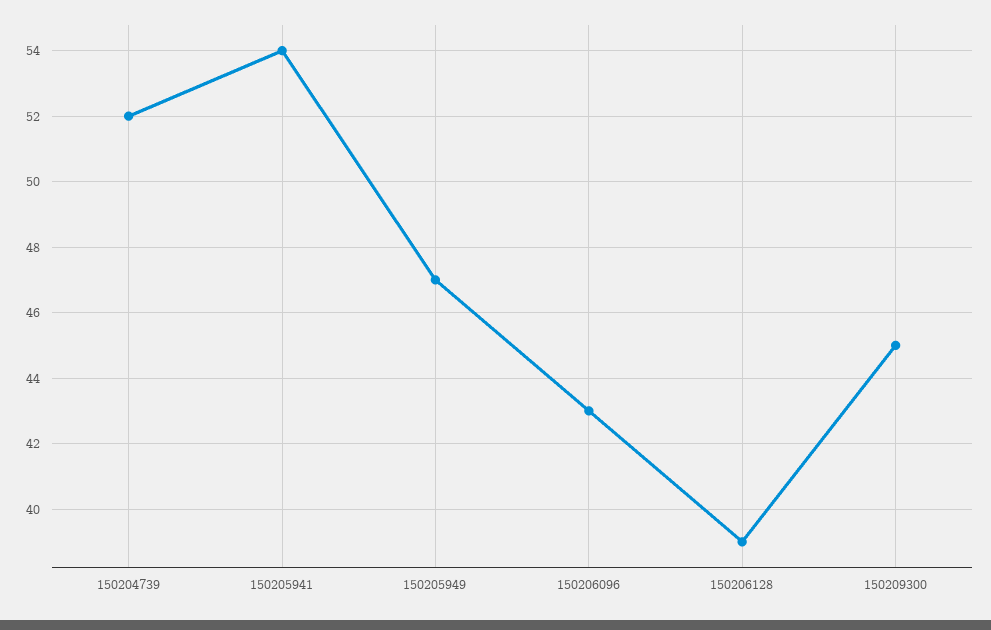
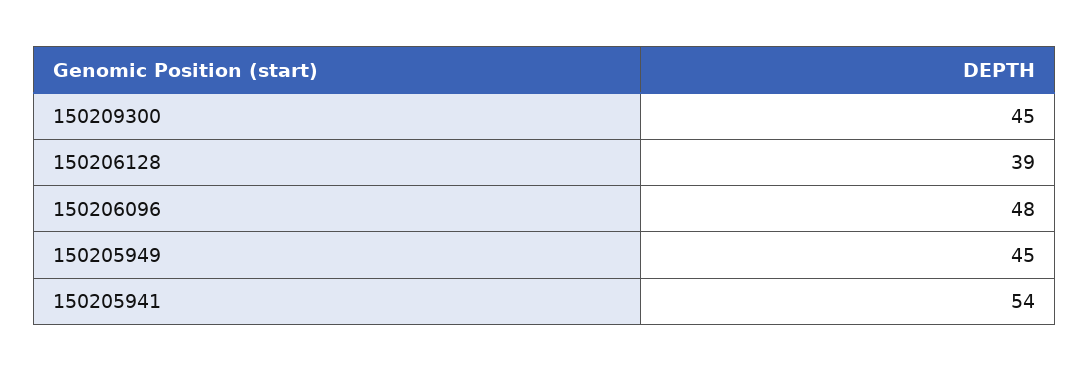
150204739: 52 -> none
150205949: 47 -> 45
150206096: 43 -> 48

